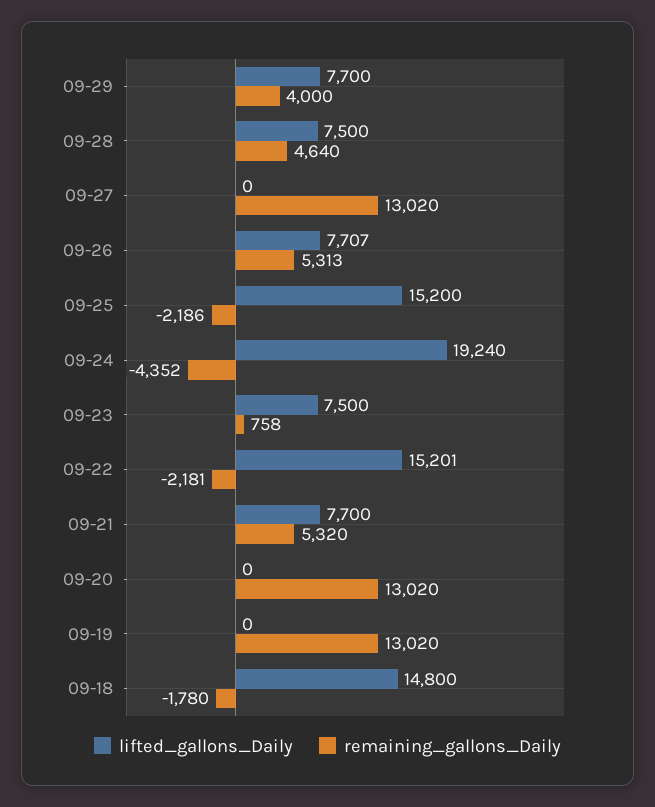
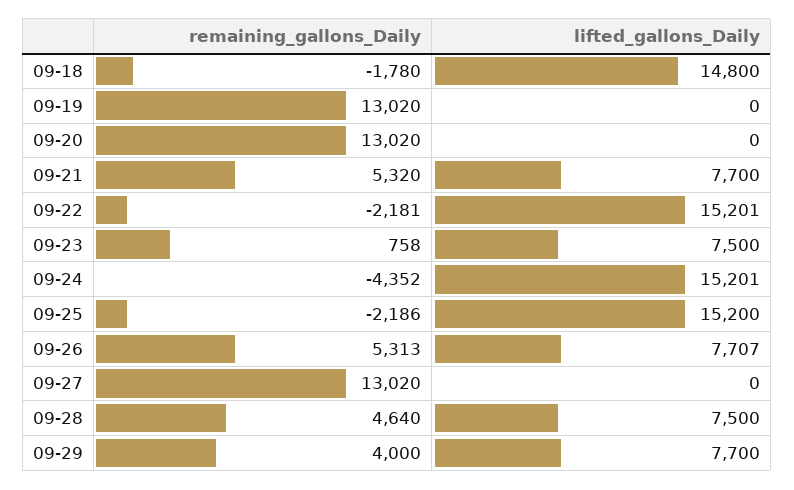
lifted_gallons_Daily, 09-24: 19240 -> 15201

